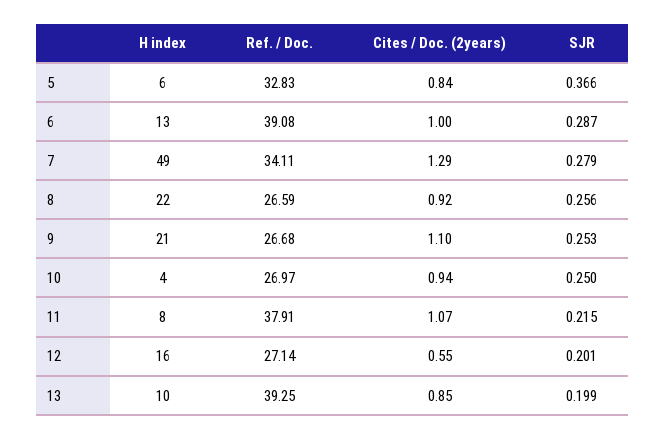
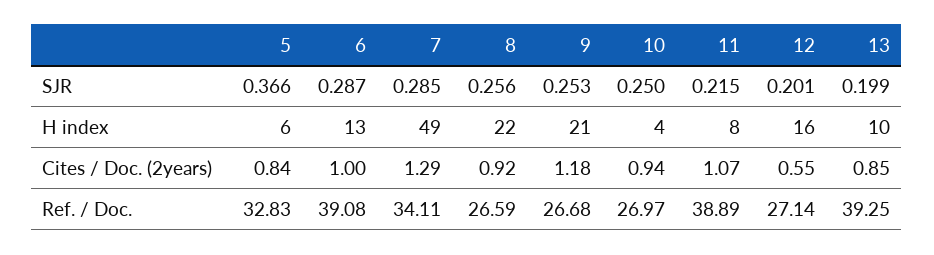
SJR, 7: 0.279 -> 0.285
Cites / Doc. (2years), 9: 1.1 -> 1.18
Ref. / Doc., 11: 37.91 -> 38.89

